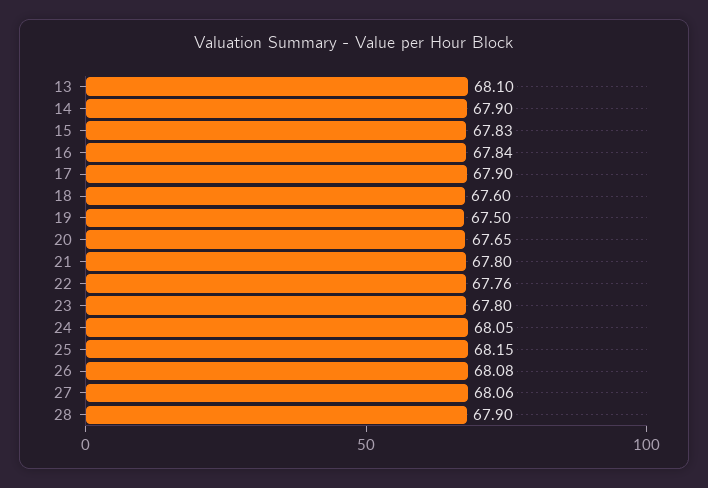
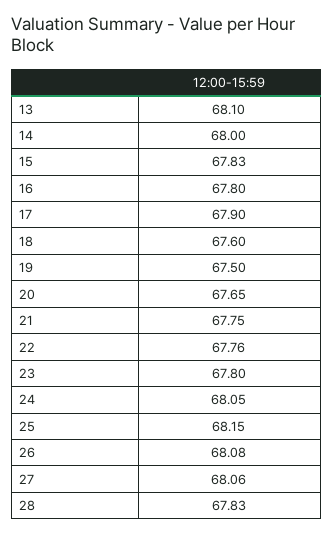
14: 67.9 -> 68
16: 67.84 -> 67.8
21: 67.8 -> 67.75
28: 67.9 -> 67.83

